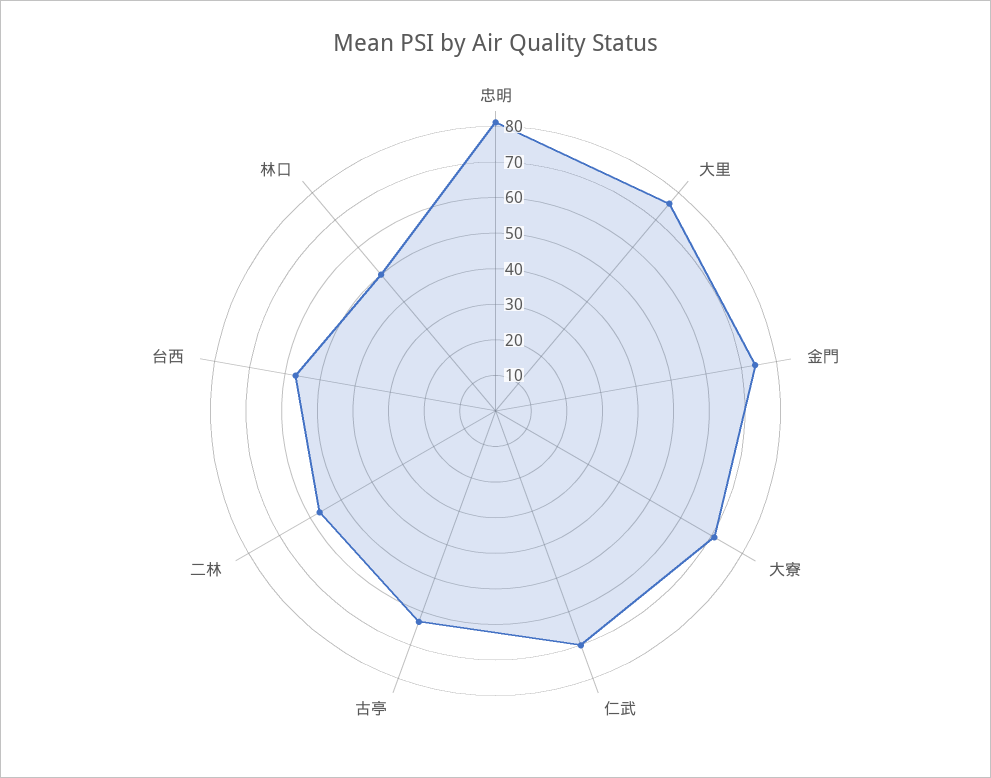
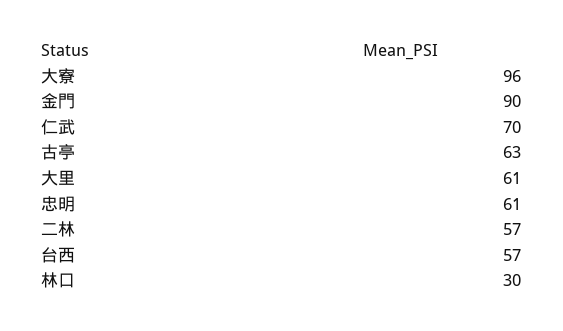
忠明: 80 -> 61
大里: 75 -> 61
金門: 75 -> 90
大寮: 70 -> 96
林口: 50 -> 30

